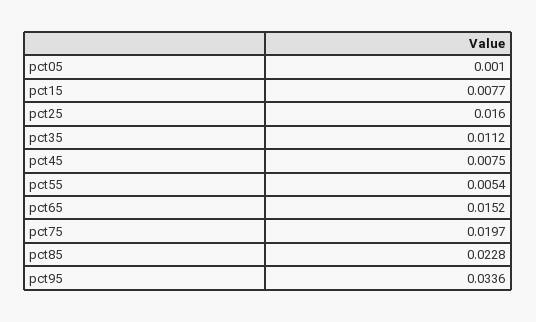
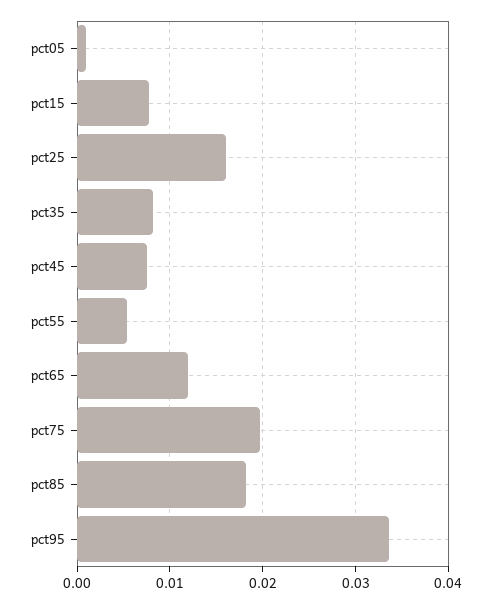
pct35: 0.0112 -> 0.008
pct65: 0.0152 -> 0.012
pct85: 0.0228 -> 0.018

